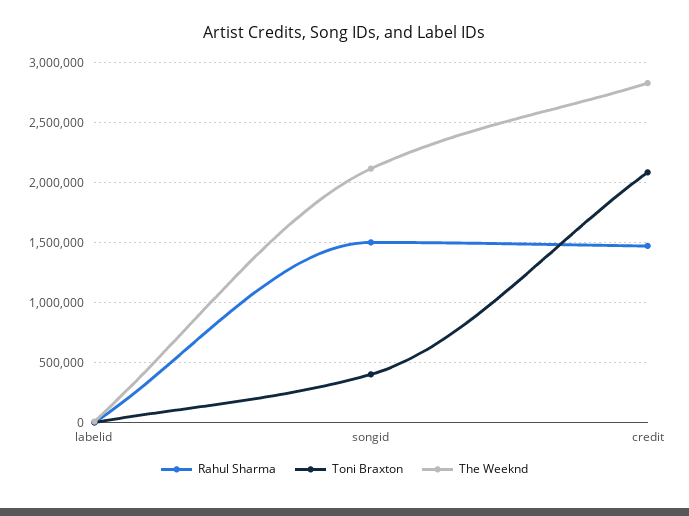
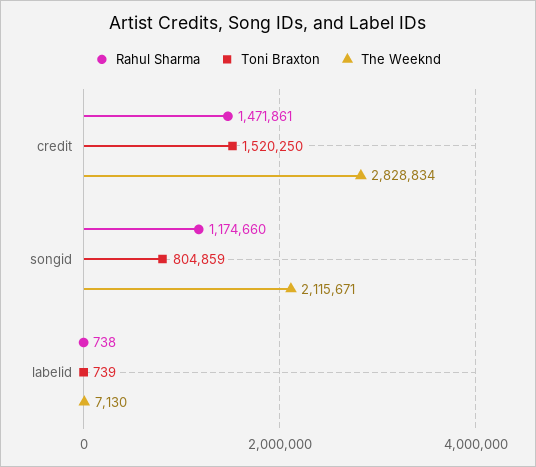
Rahul Sharma, songid: 1500000 -> 1174660
Toni Braxton, songid: 400000 -> 804859
Toni Braxton, credit: 2100000 -> 1520250

